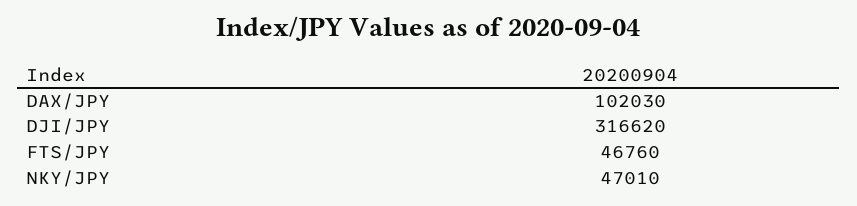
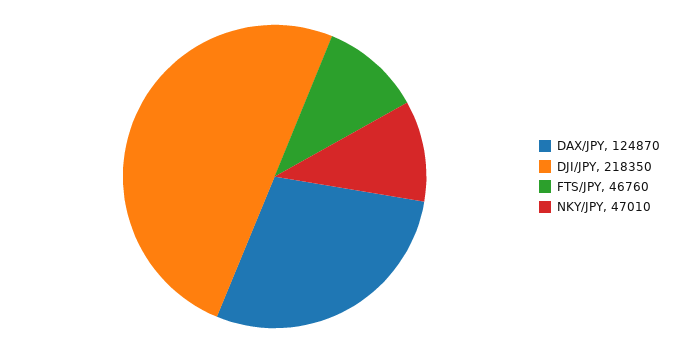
DAX/JPY: 102030 -> 124870
DJI/JPY: 316620 -> 218350

